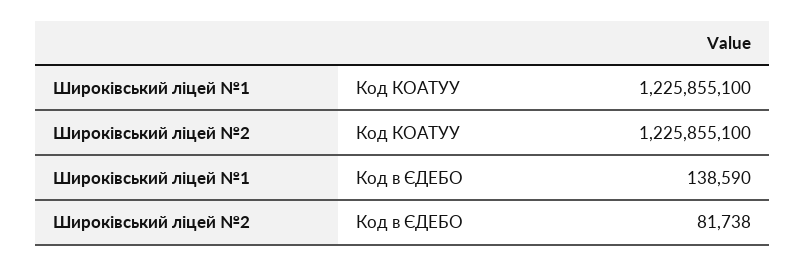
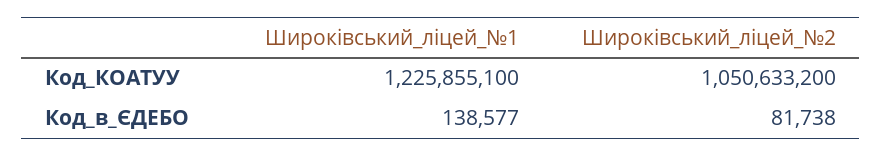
Широківський ліцей №2, Код КОАТУУ: 1225855100 -> 1050633200
Широківський ліцей №1, Код в ЄДЕБО: 138590 -> 138577

